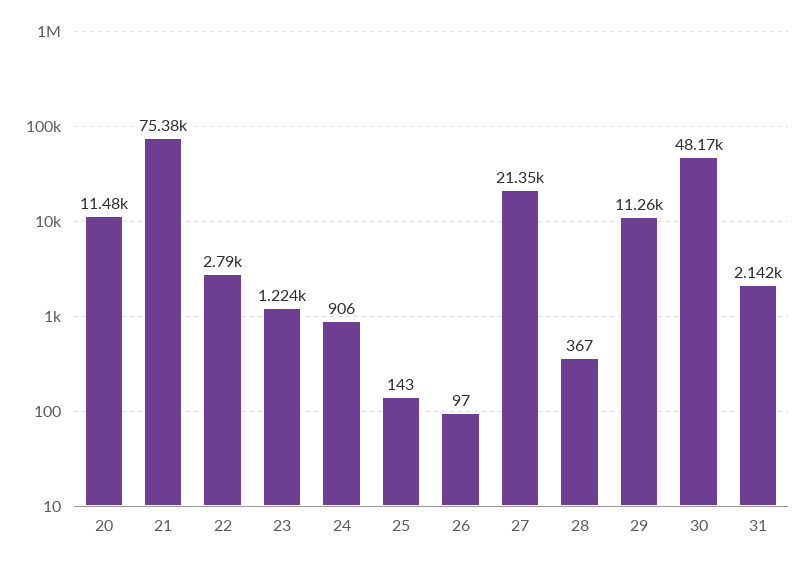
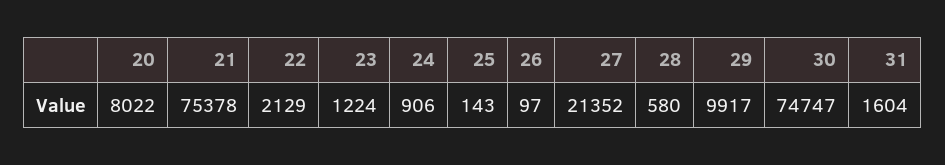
20: 11480 -> 8022
22: 2790 -> 2129
28: 367 -> 580
29: 11260 -> 9917
30: 48170 -> 74747
31: 2142 -> 1604

